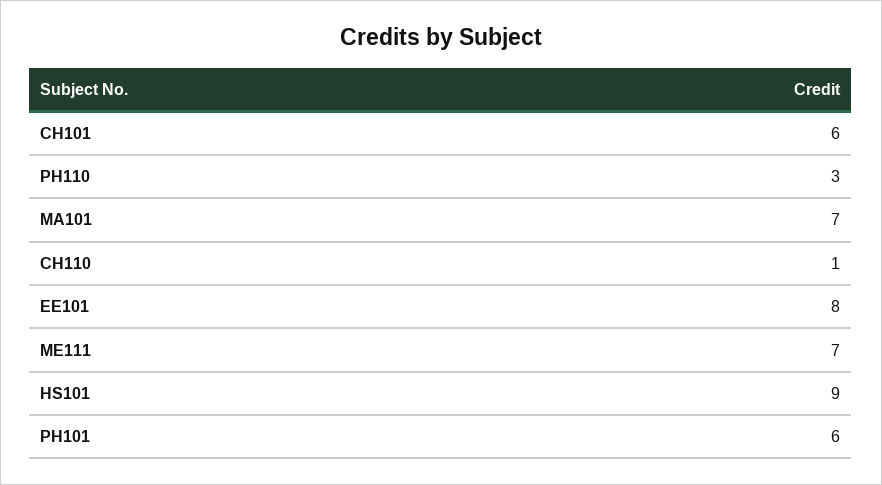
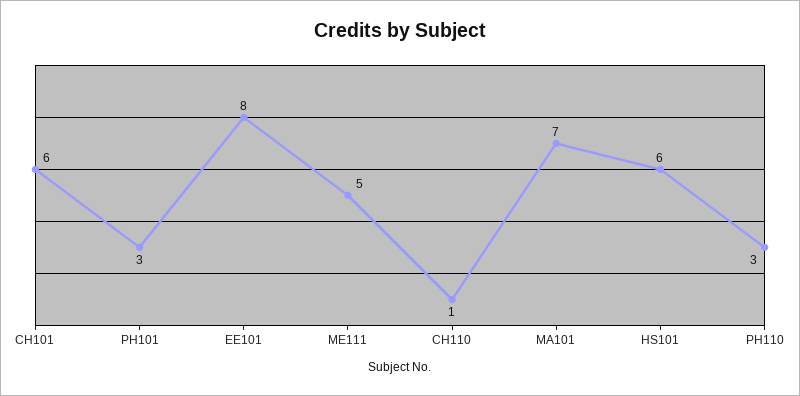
ME111: 7 -> 5
HS101: 9 -> 6
PH101: 6 -> 3

